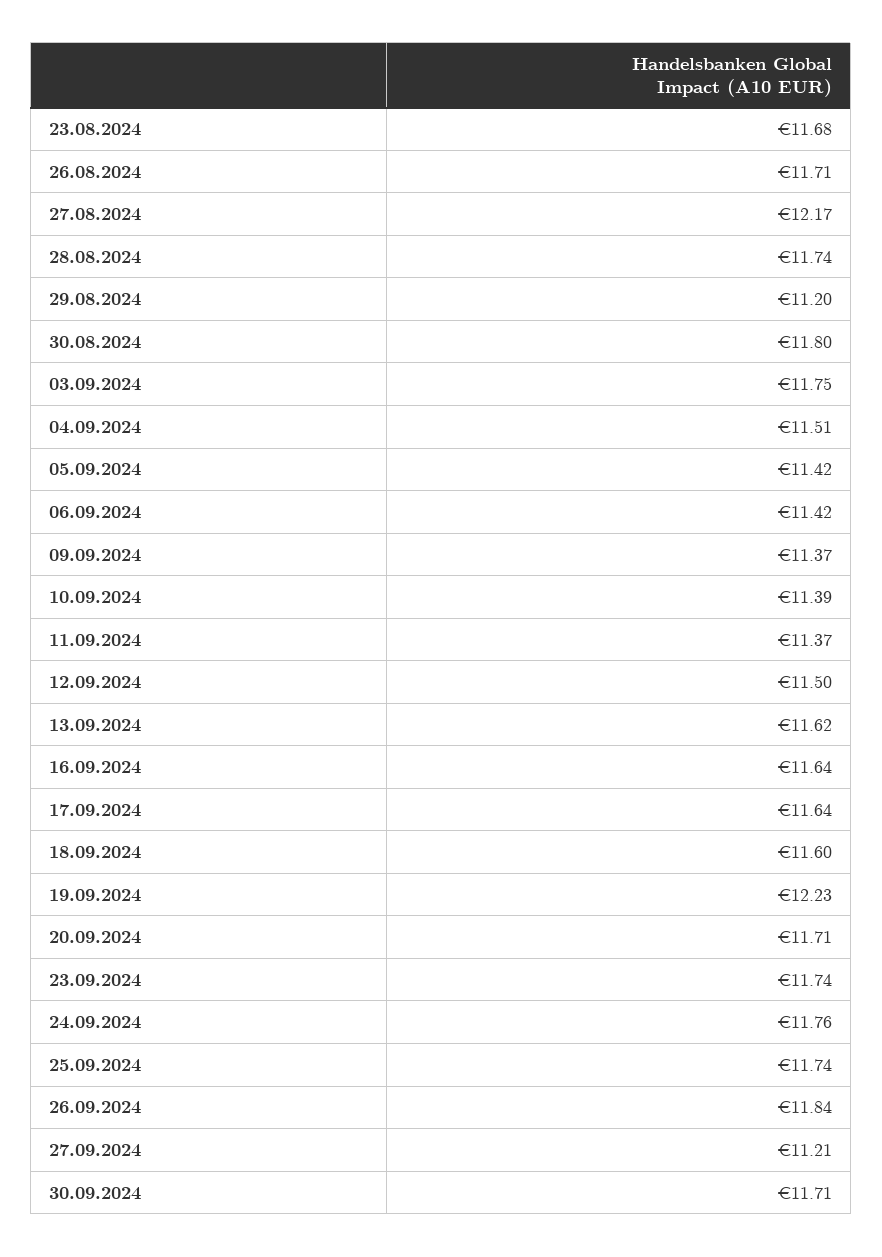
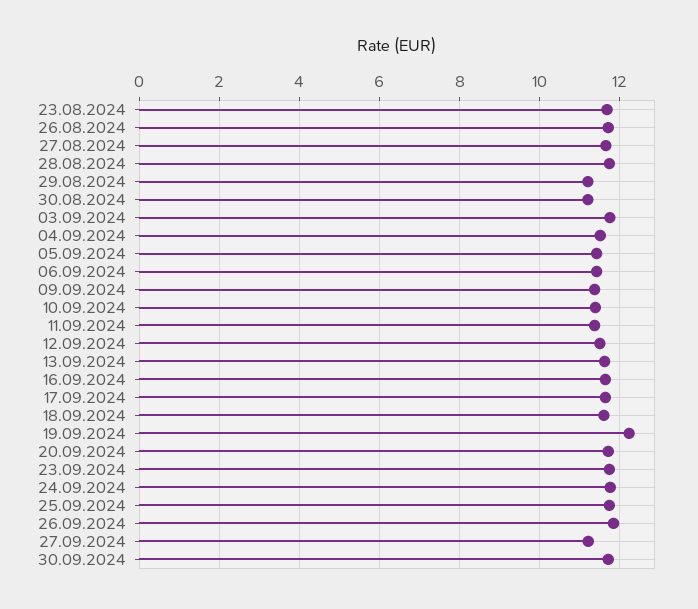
27.08.2024: 12.17 -> 11.6
30.08.2024: 11.8 -> 11.2

